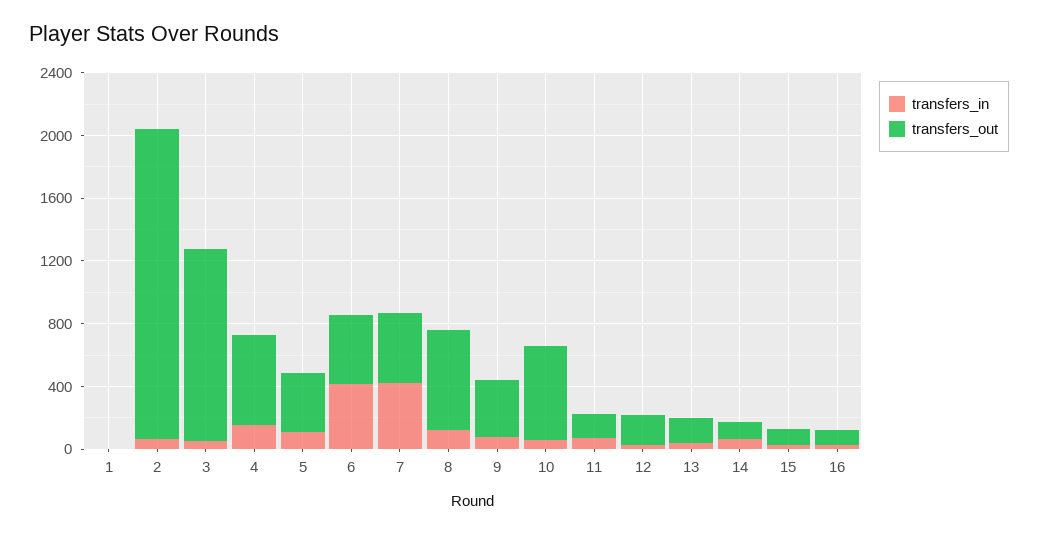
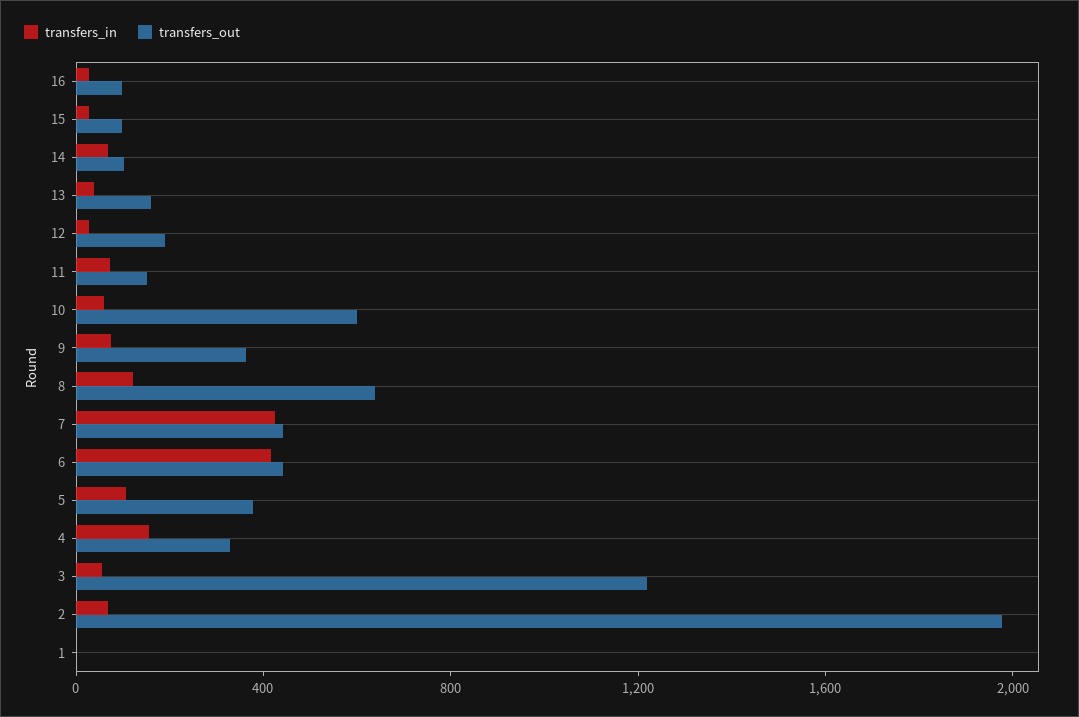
transfers_out, 4: 600 -> 300

